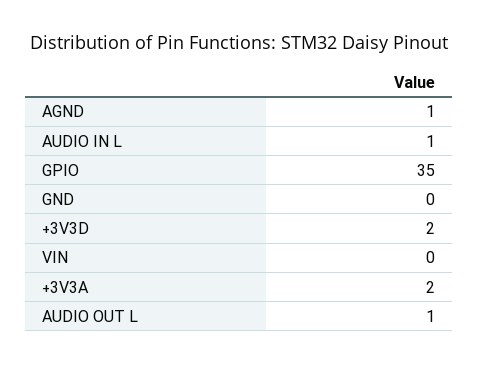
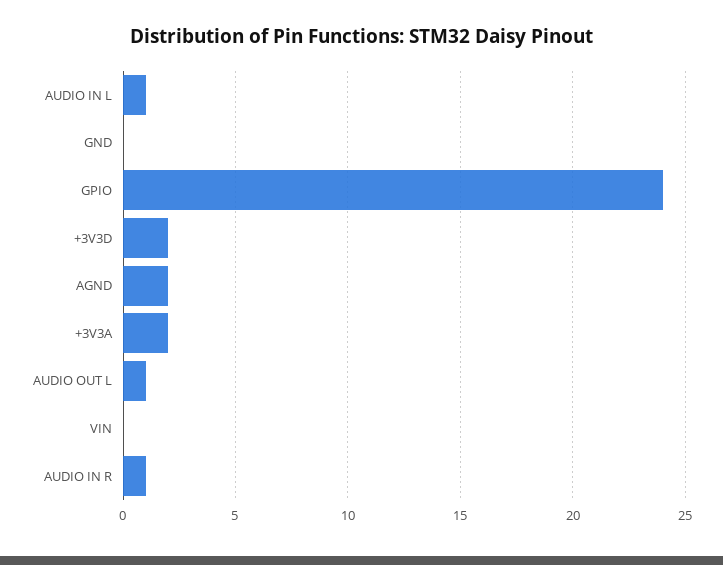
AGND: 1 -> 2
GPIO: 35 -> 24
AUDIO IN R: none -> 1

